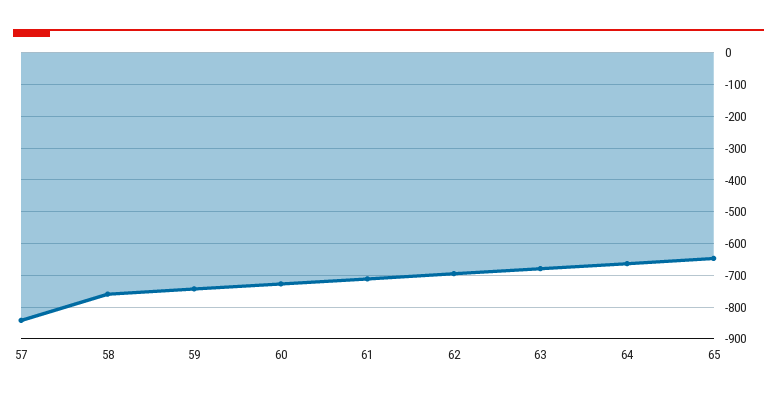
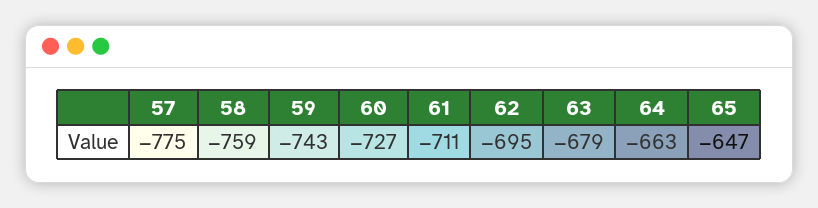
57: -840 -> -775

